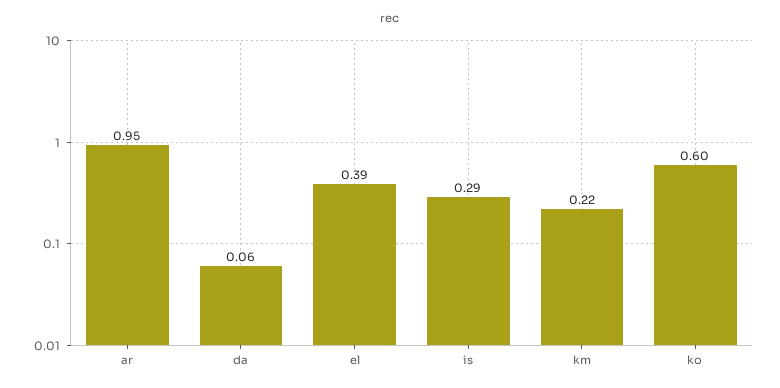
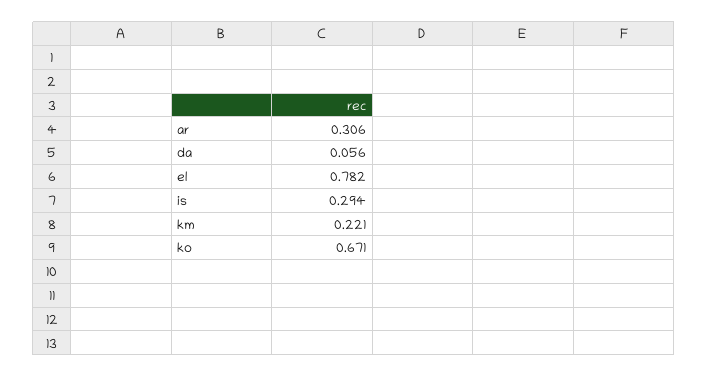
ar: 0.95 -> 0.306
el: 0.39 -> 0.782
ko: 0.6 -> 0.671

